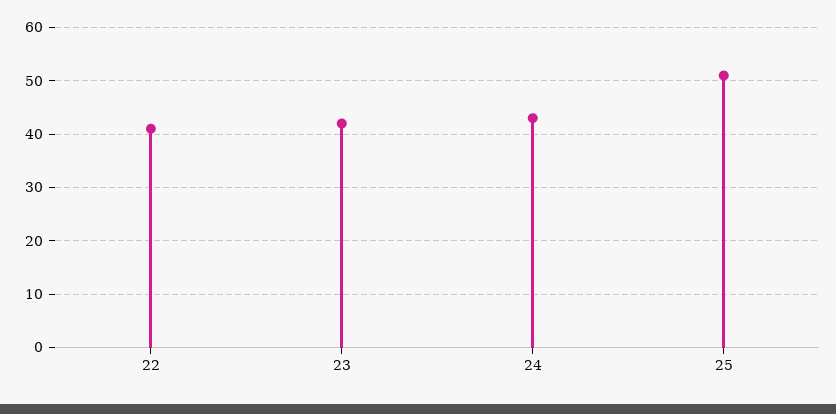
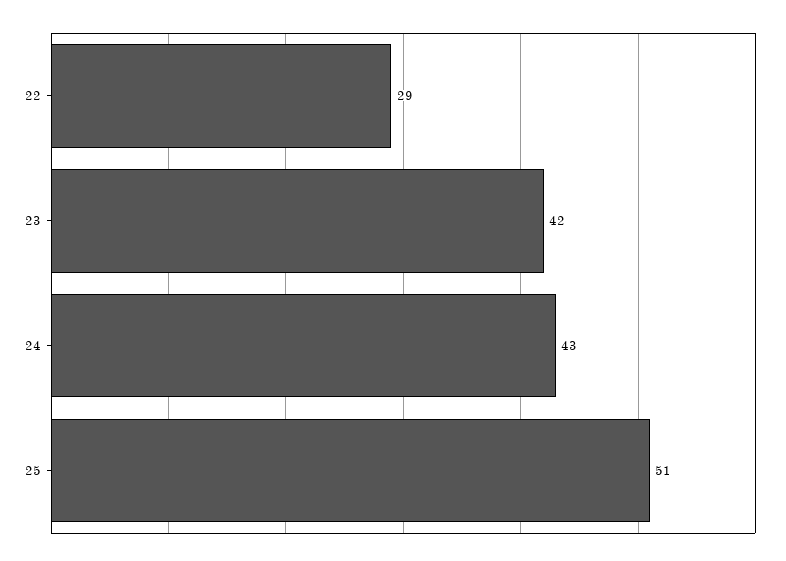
22: 40 -> 29

